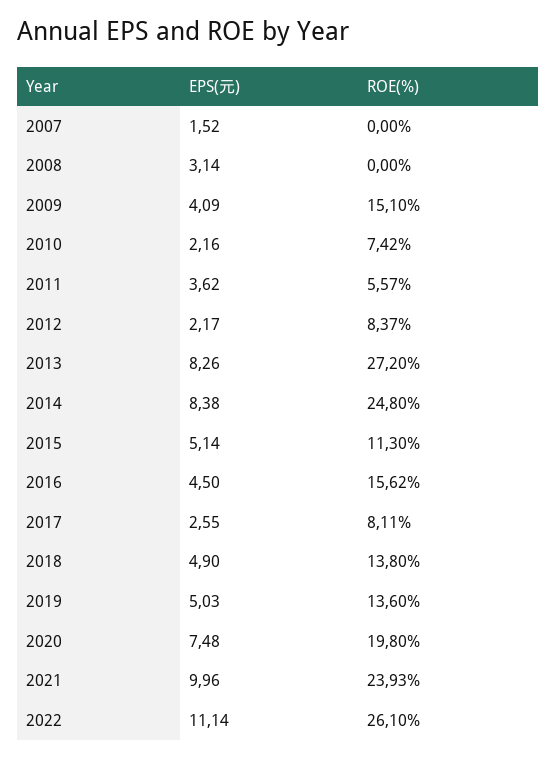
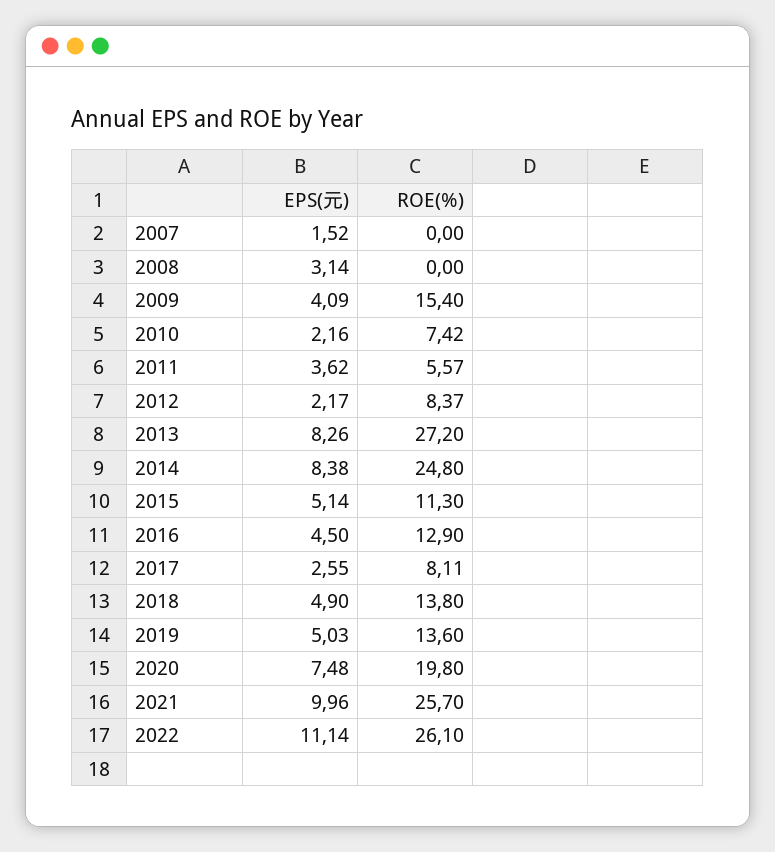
ROE(%), 2009: 15.1 -> 15.4
ROE(%), 2016: 15.62 -> 12.9
ROE(%), 2021: 23.93 -> 25.7

